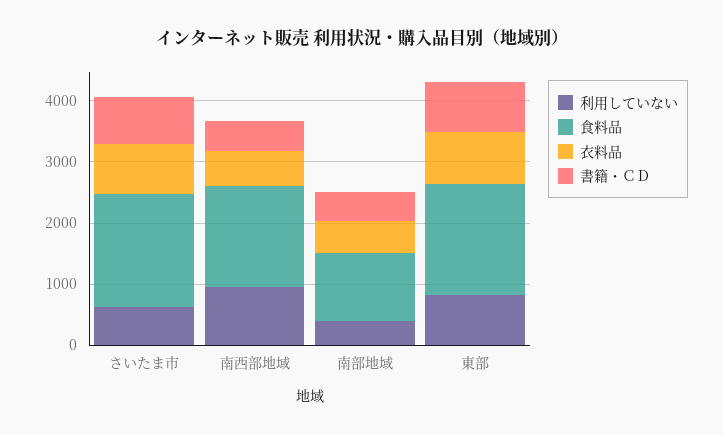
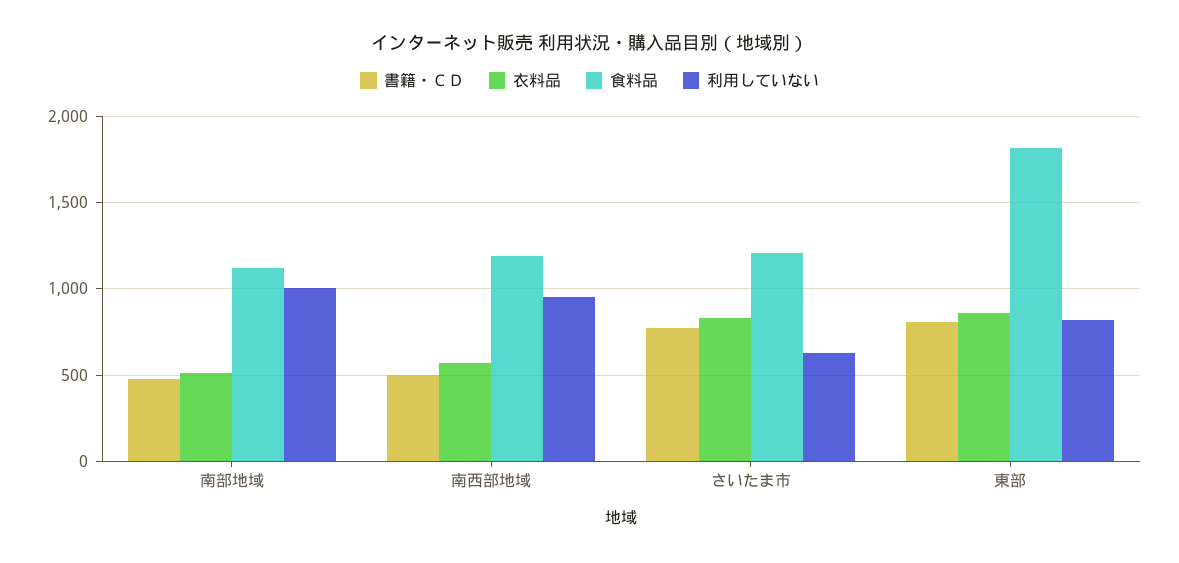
食料品, さいたま市: 1800 -> 1200
食料品, 南西部地域: 1600 -> 1200
利用していない, 南部地域: 400 -> 1000

